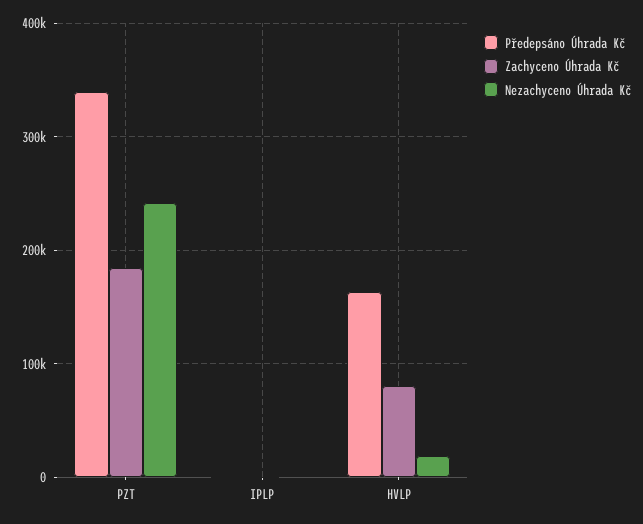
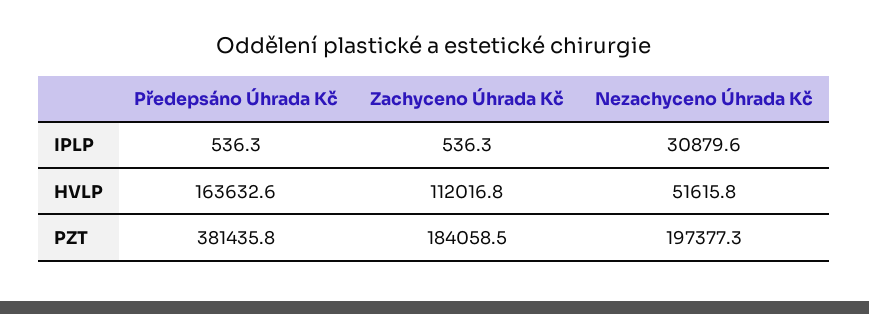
Předepsáno Úhrada Kč, PZT: 340000 -> 381435.8
Nezachyceno Úhrada Kč, PZT: 240000 -> 197377.3
Nezachyceno Úhrada Kč, IPLP: 0 -> 30879.6
Zachyceno Úhrada Kč, HVLP: 80000 -> 112016.8
Nezachyceno Úhrada Kč, HVLP: 20000 -> 51615.8

